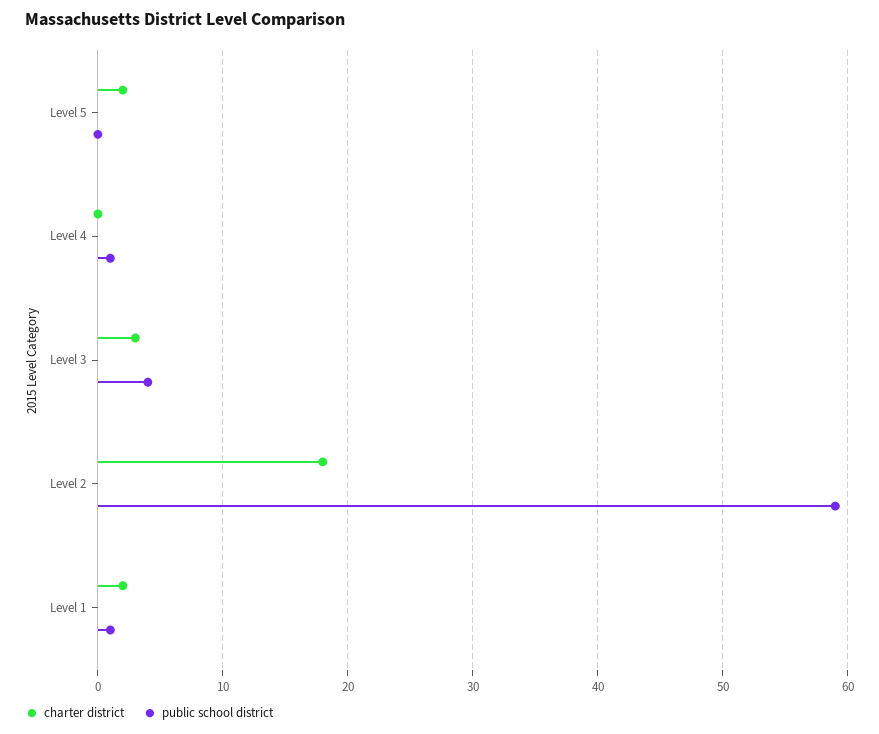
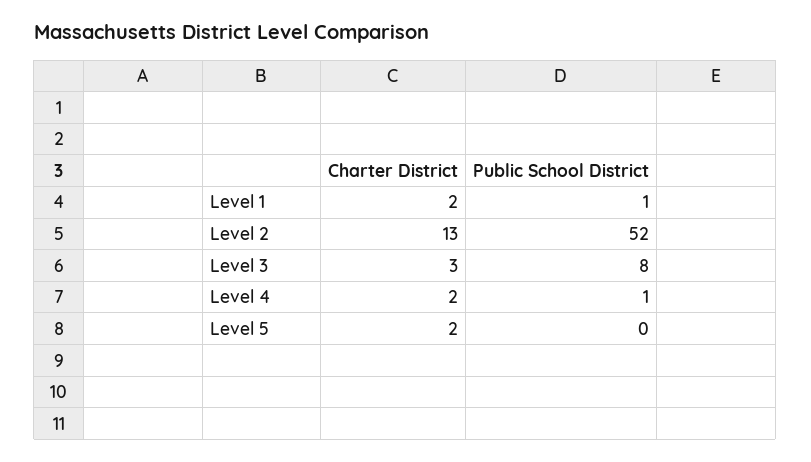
charter district, Level 4: 0 -> 2
public school district, Level 3: 4 -> 8
charter district, Level 2: 18 -> 13
public school district, Level 2: 59 -> 52

